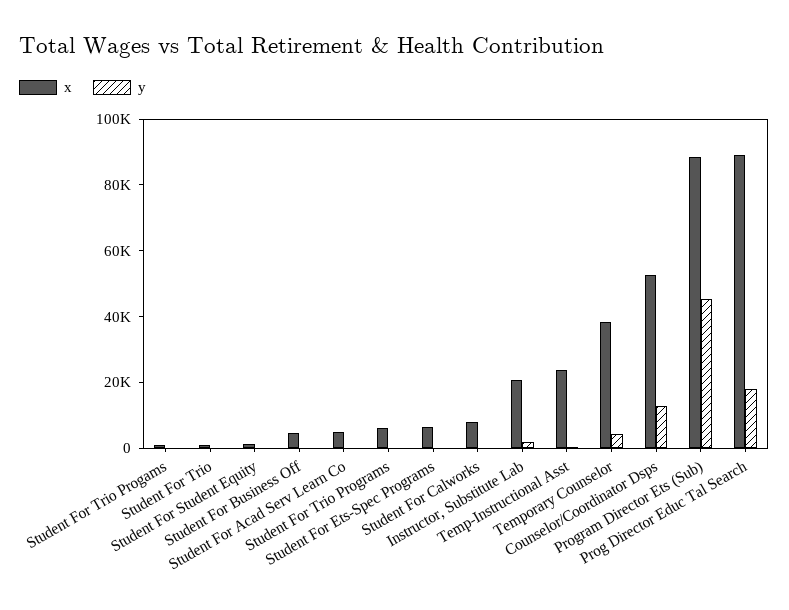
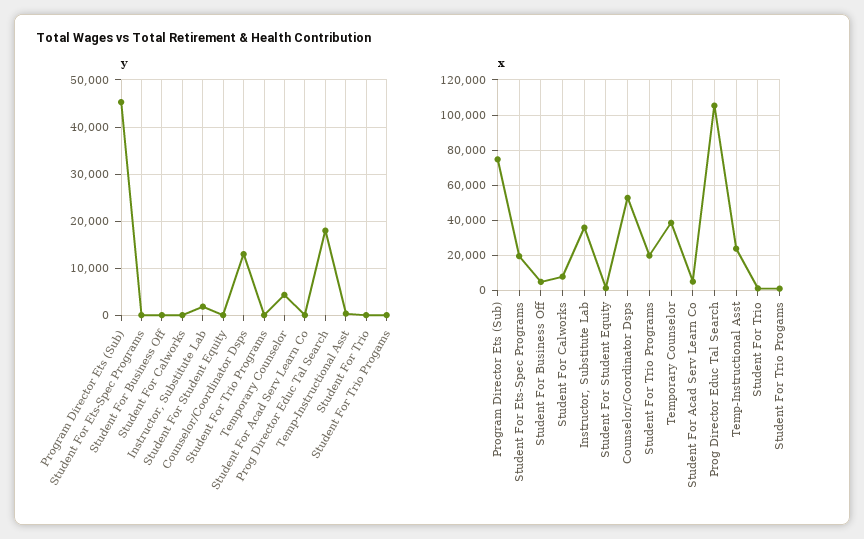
x, Student For Trio Programs: 5000 -> 20000
x, Student For Ets-Spec Programs: 5000 -> 20000
x, Instructor, Substitute Lab: 20000 -> 35000
x, Program Director Ets (Sub): 90000 -> 75000
x, Prog Director Educ Tal Search: 90000 -> 105000

